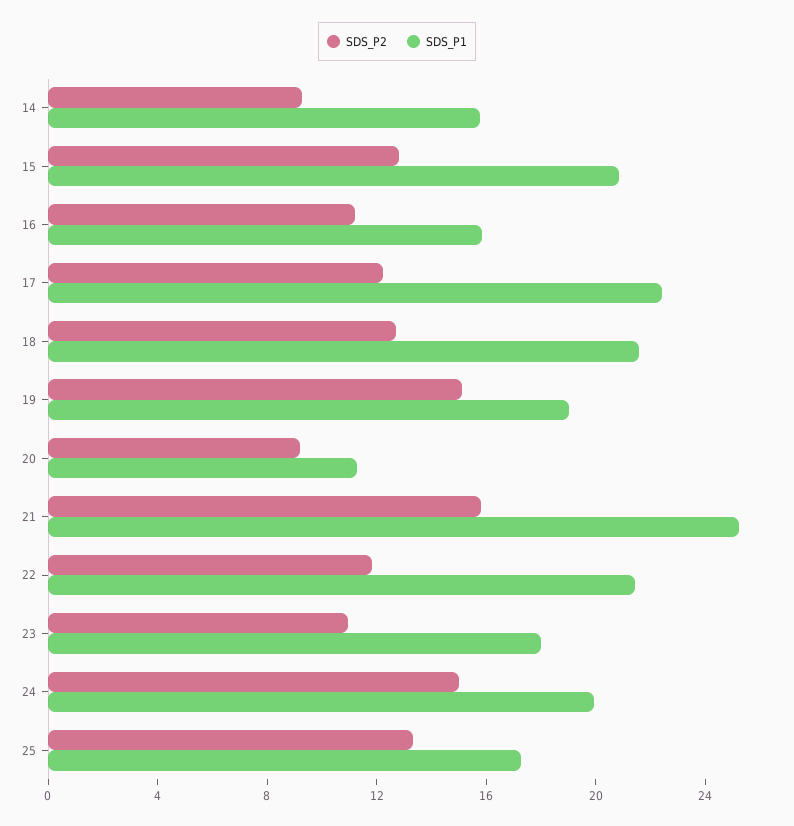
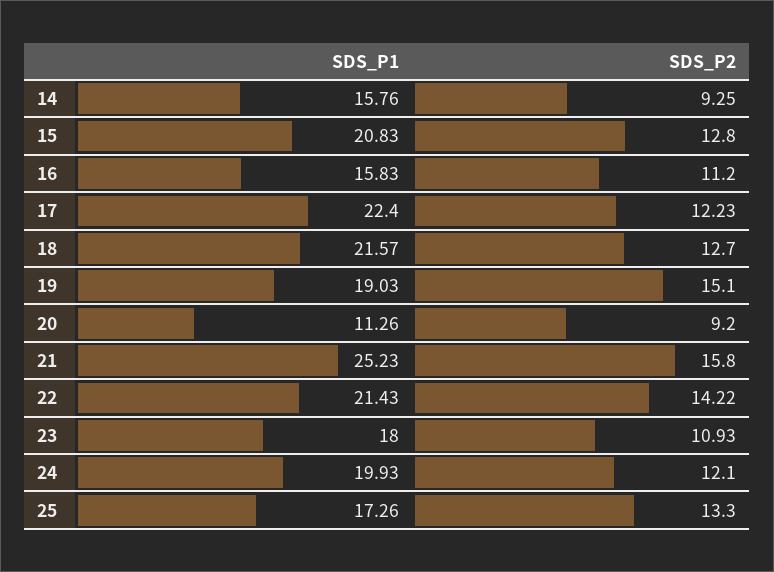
SDS_P2, 22: 12 -> 14.22
SDS_P2, 24: 15 -> 12.1

